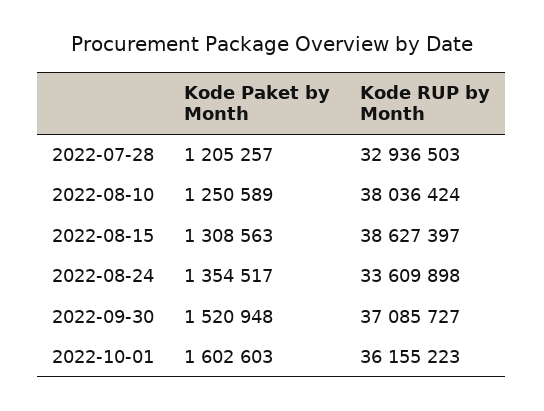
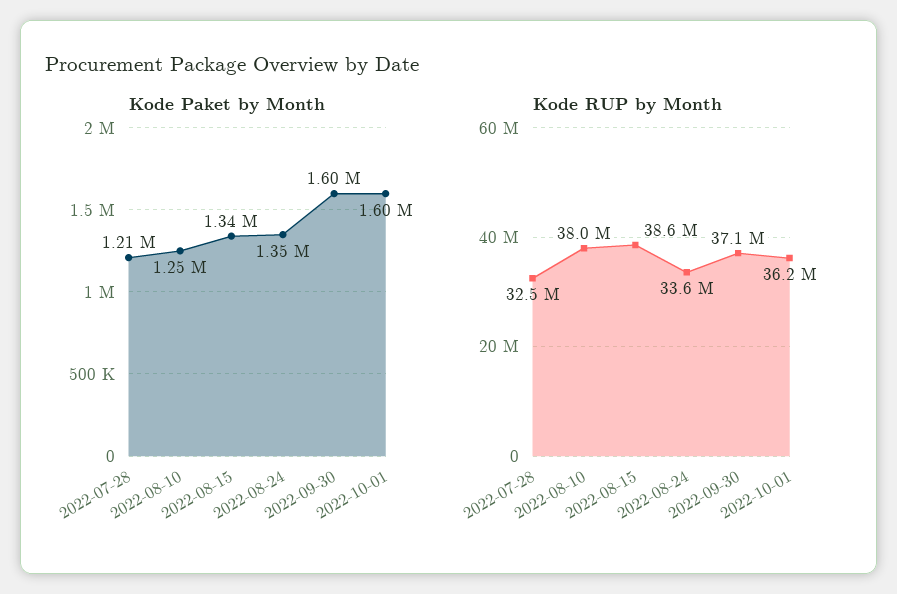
Kode RUP by Month, 2022-07-28: 32936503 -> 32500000
Kode Paket by Month, 2022-08-15: 1308563 -> 1340000
Kode Paket by Month, 2022-09-30: 1520948 -> 1600000

